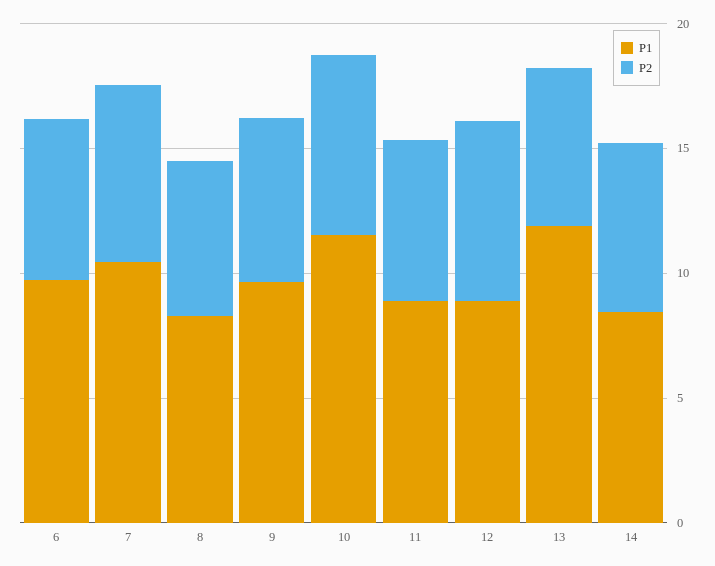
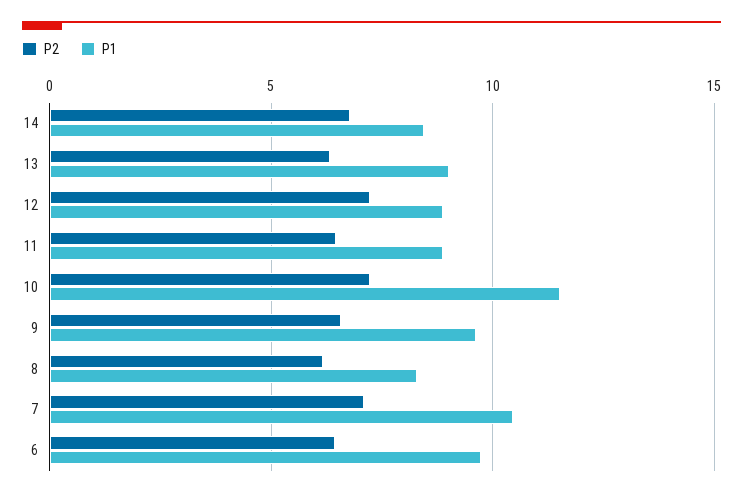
P1, 13: 12 -> 9

